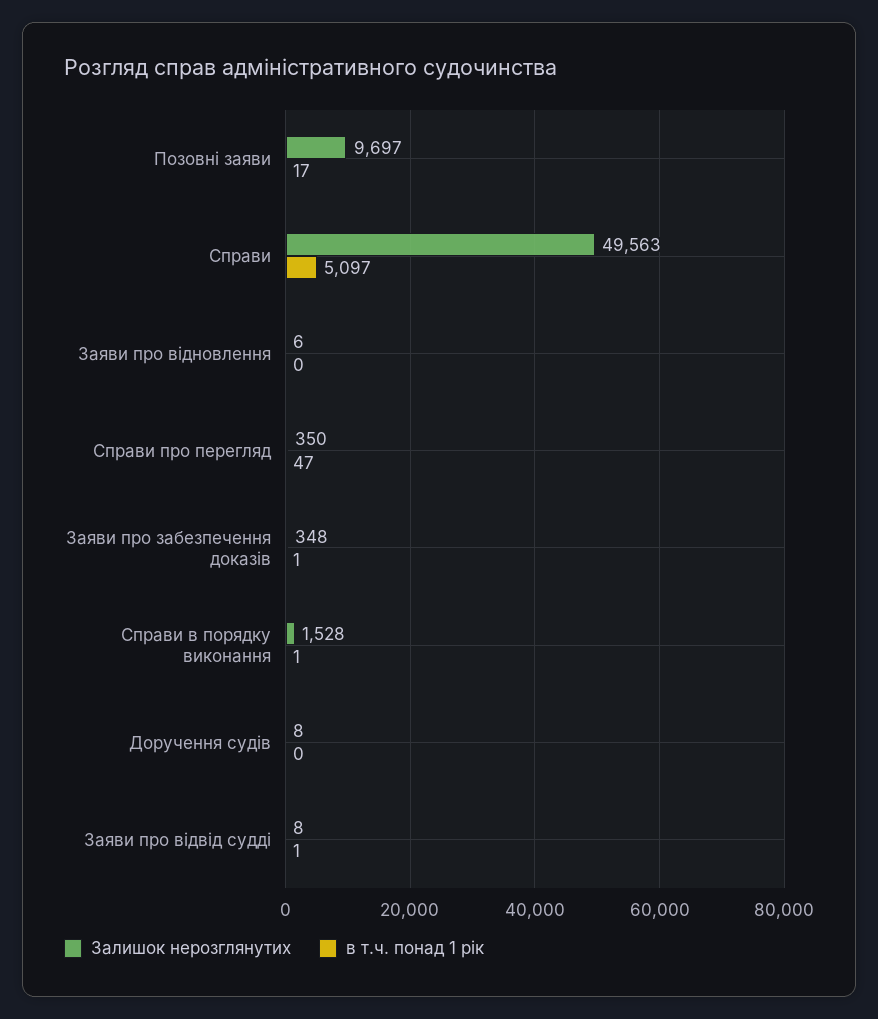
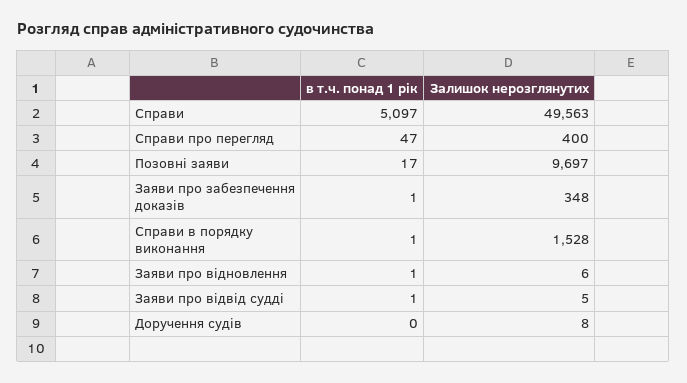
в т.ч. понад 1 рік, Заяви про відновлення: 0 -> 1
Залишок нерозглянутих, Справи про перегляд: 350 -> 400
Залишок нерозглянутих, Заяви про відвід судді: 8 -> 5

